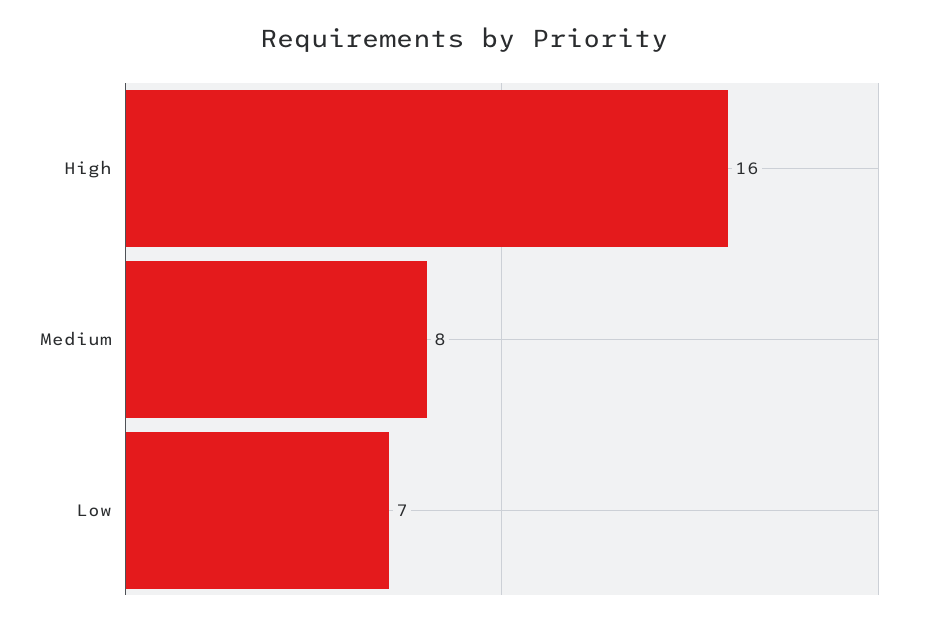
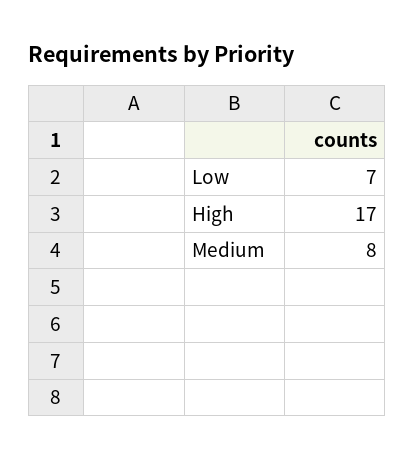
High: 16 -> 17

